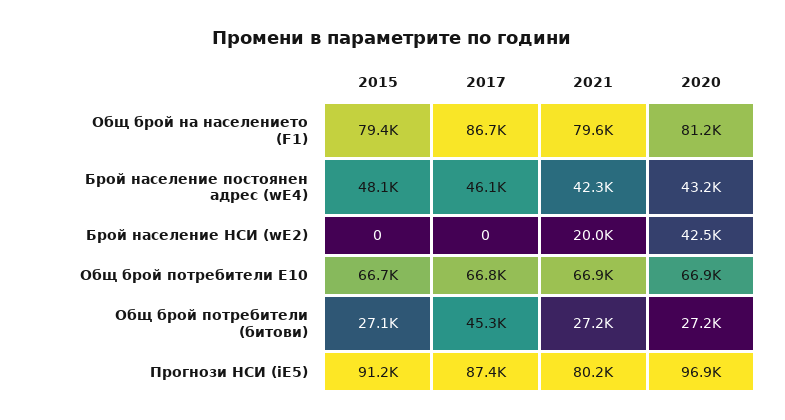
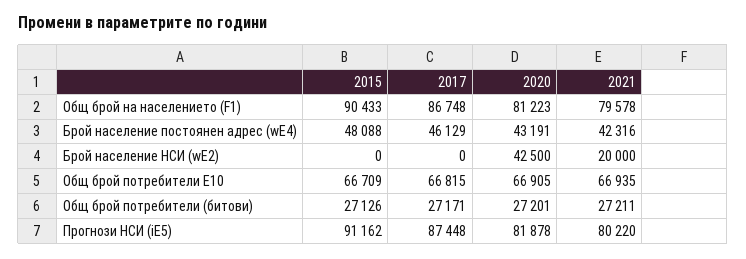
2015, Общ брой на населението (F1): 79400 -> 90433
2017, Общ брой потребители (битови): 45300 -> 27171
2020, Прогнози НСИ (iE5): 96900 -> 81878

